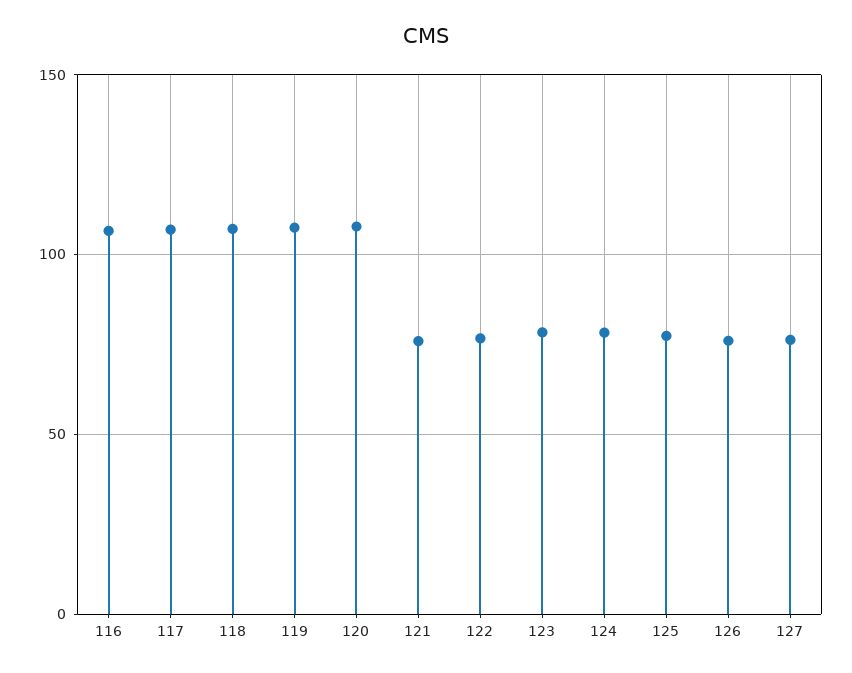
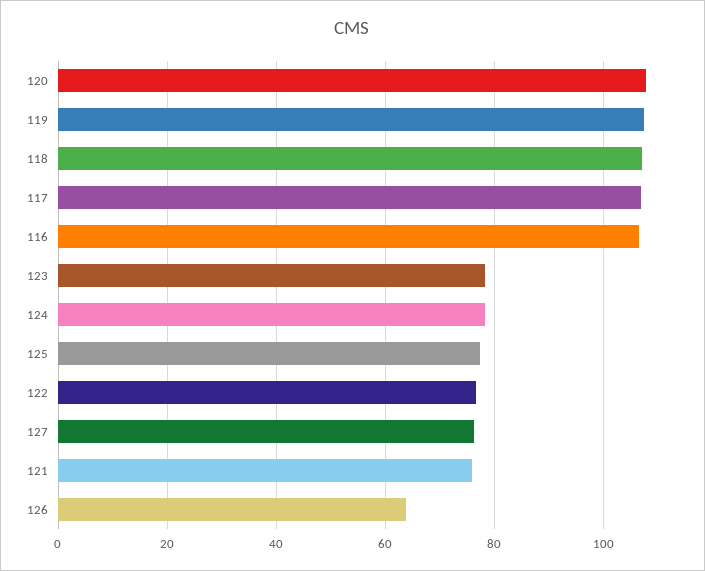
126: 75 -> 64

